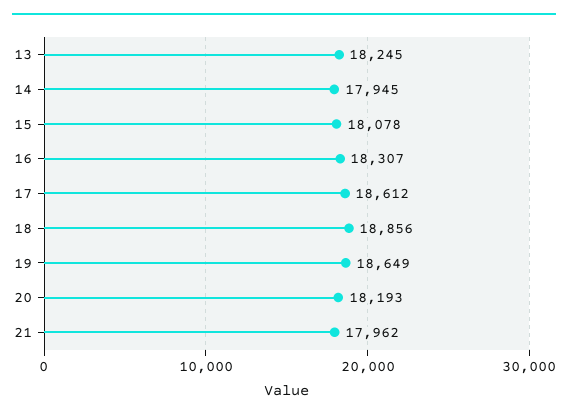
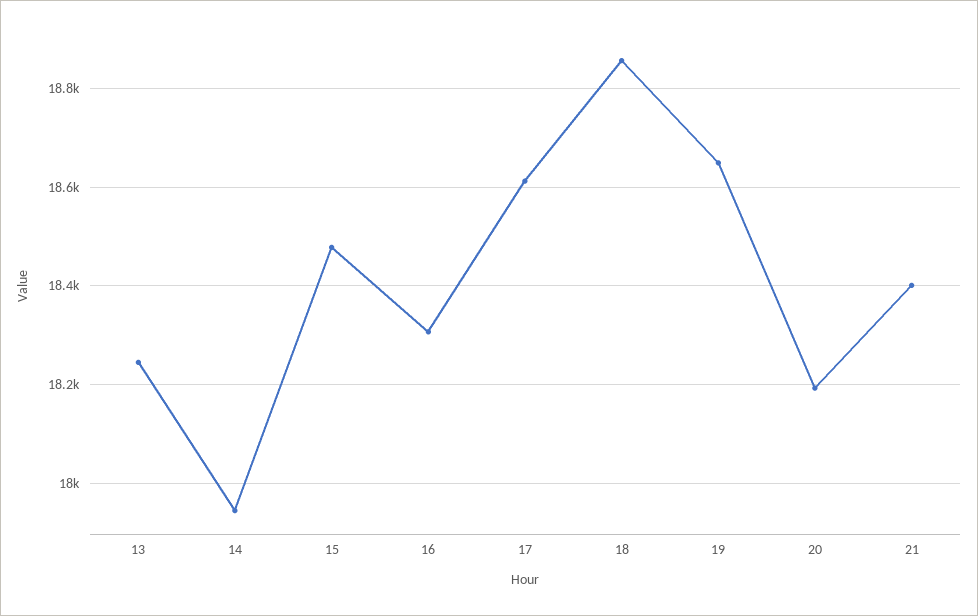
15: 18078 -> 18480
21: 17962 -> 18400

